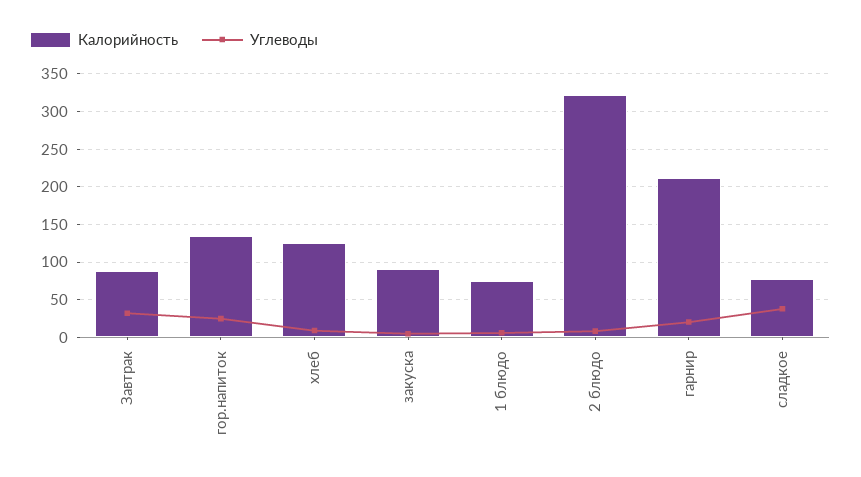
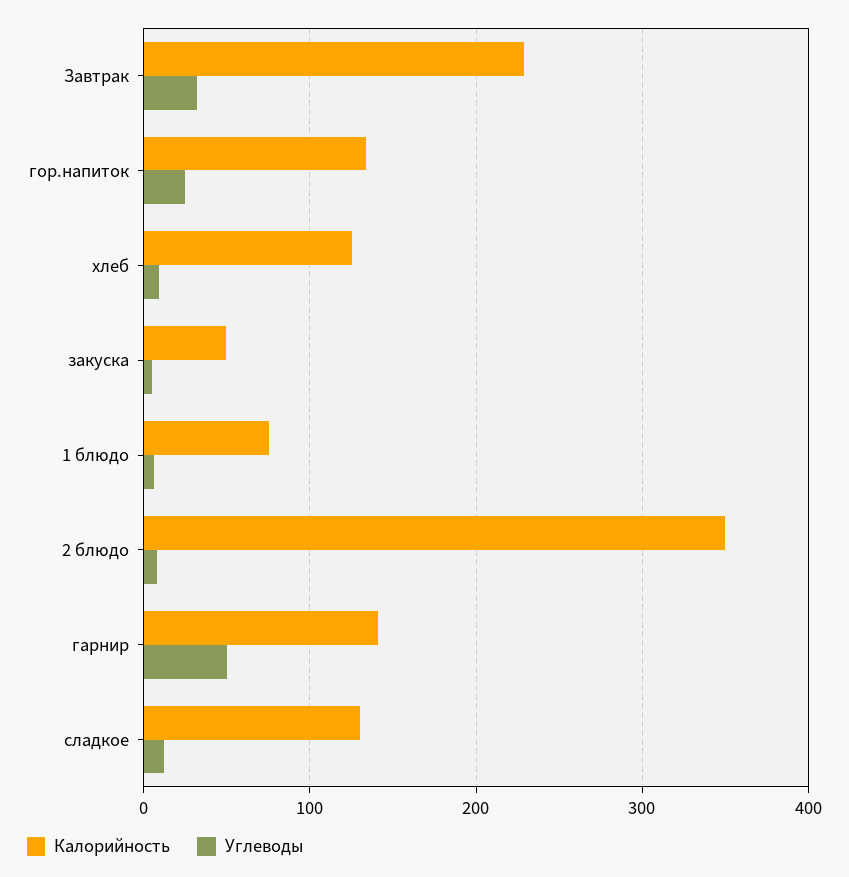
Калорийность, Завтрак: 90 -> 230
Калорийность, закуска: 90 -> 50
Калорийность, 2 блюдо: 320 -> 350
Калорийность, гарнир: 210 -> 140
Углеводы, гарнир: 20 -> 50
Калорийность, сладкое: 80 -> 130
Углеводы, сладкое: 40 -> 10

